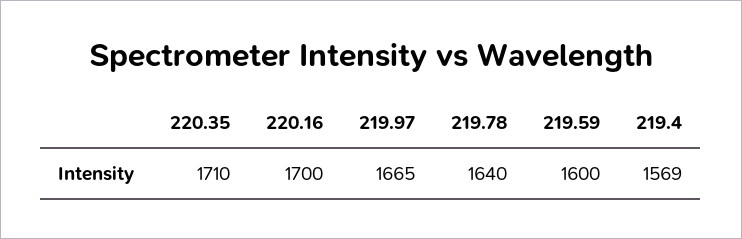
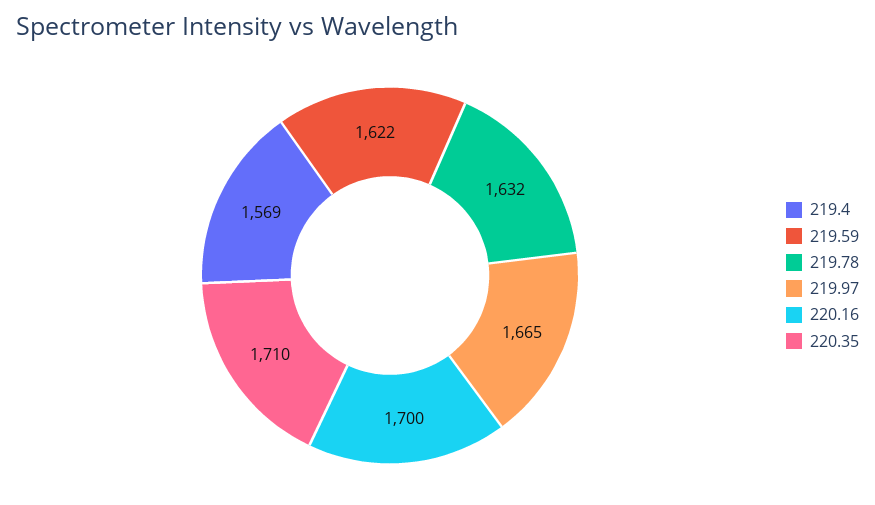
219.78: 1640 -> 1632
219.59: 1600 -> 1622

